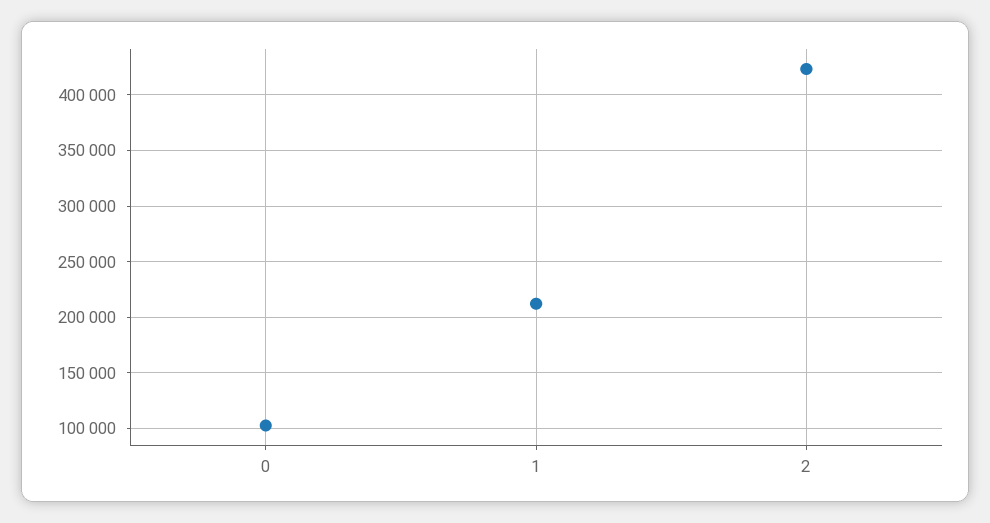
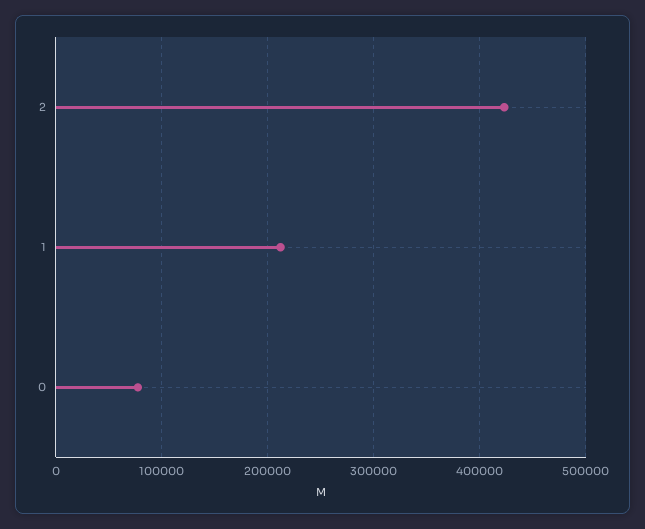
0: 100000 -> 80000

